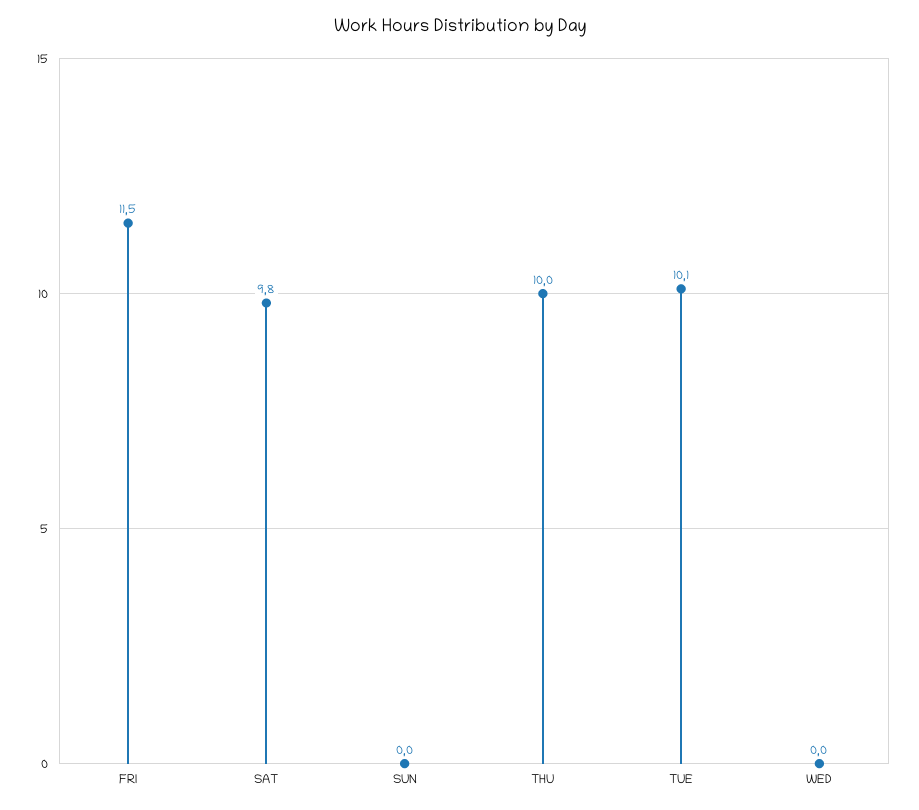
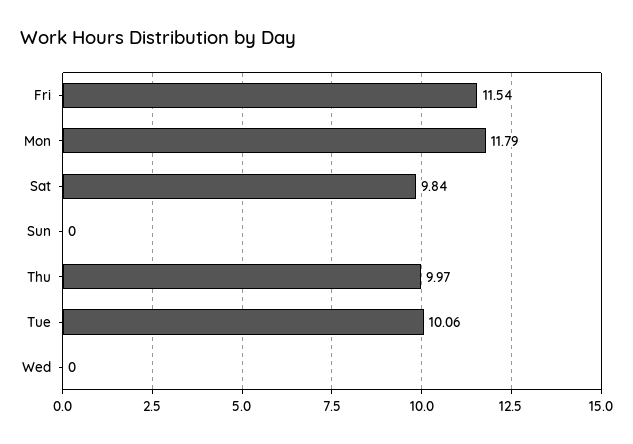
Mon: none -> 11.79

